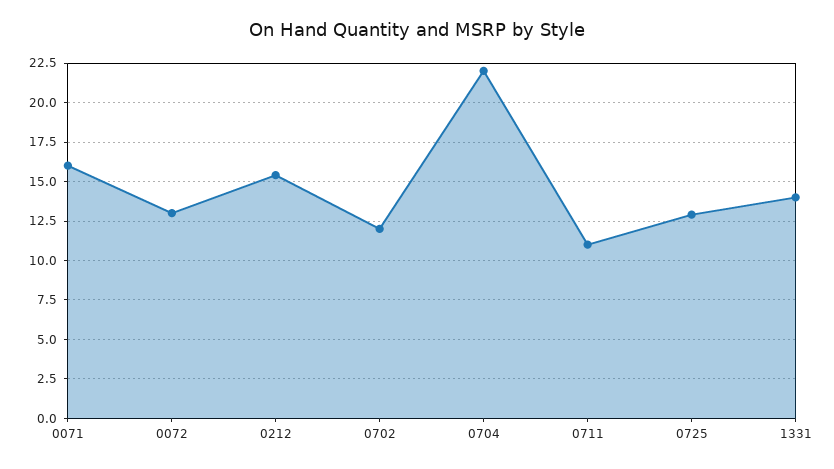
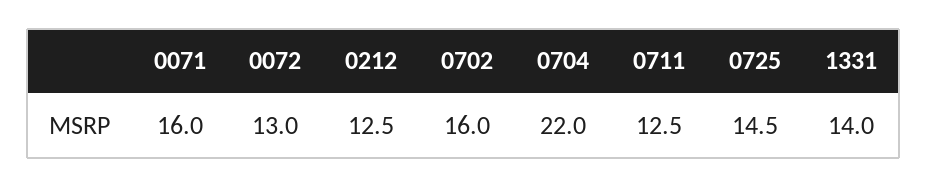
0212: 15.5 -> 12.5
0702: 12 -> 16
0711: 11 -> 12.5
0725: 13 -> 14.5

